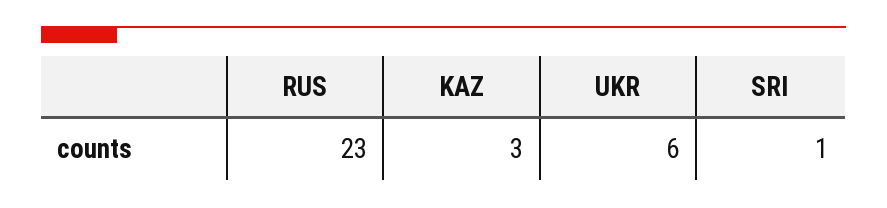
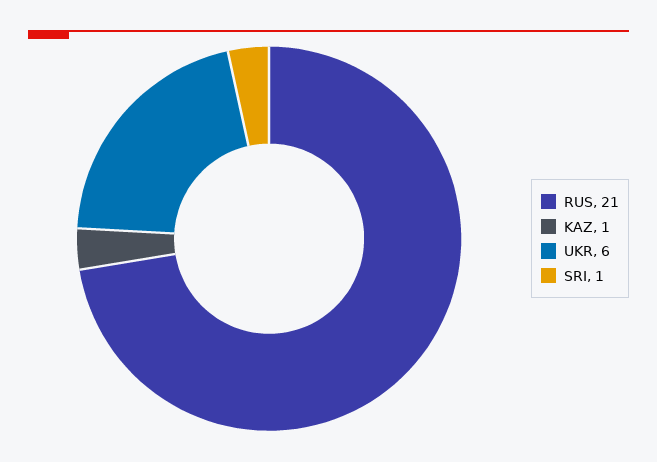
RUS: 23 -> 21
KAZ: 3 -> 1

